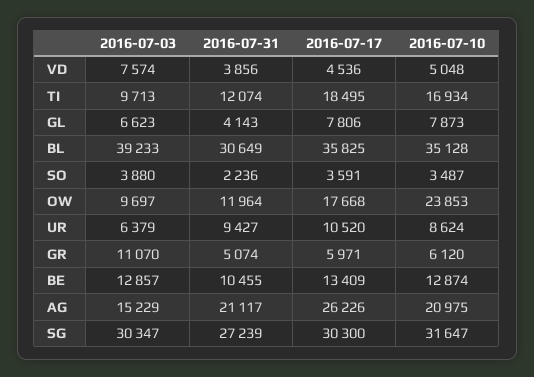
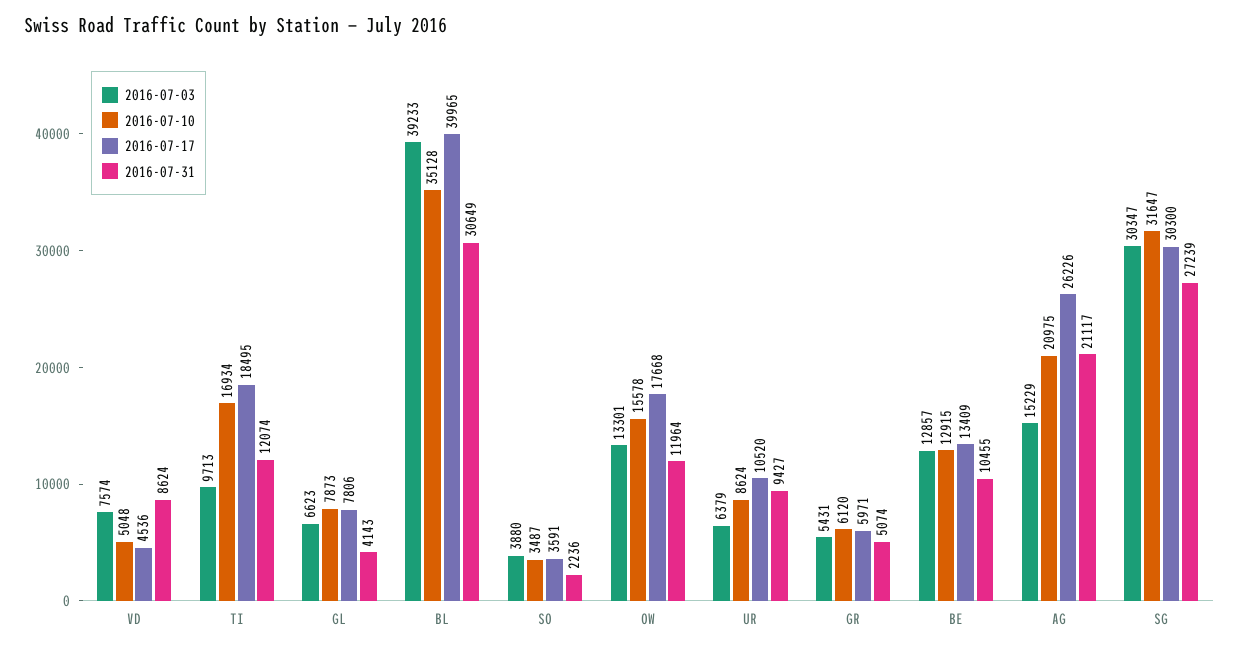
2016-07-31, VD: 3856 -> 8624
2016-07-17, BL: 35825 -> 39965
2016-07-03, OW: 9697 -> 13301
2016-07-10, OW: 23853 -> 15578
2016-07-03, GR: 11070 -> 5431
2016-07-10, BE: 12874 -> 12915

